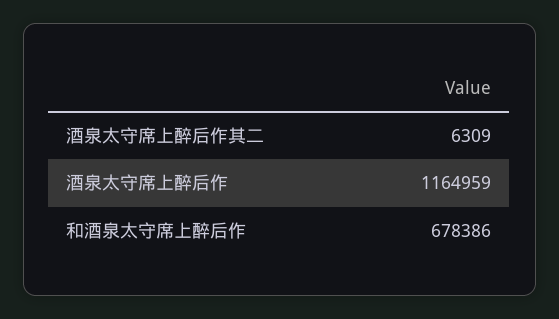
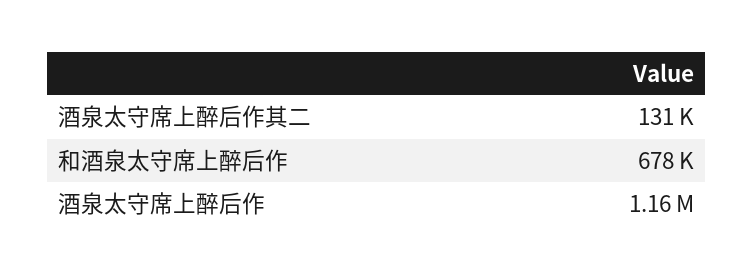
酒泉太守席上醉后作其二: 6309 -> 131000

